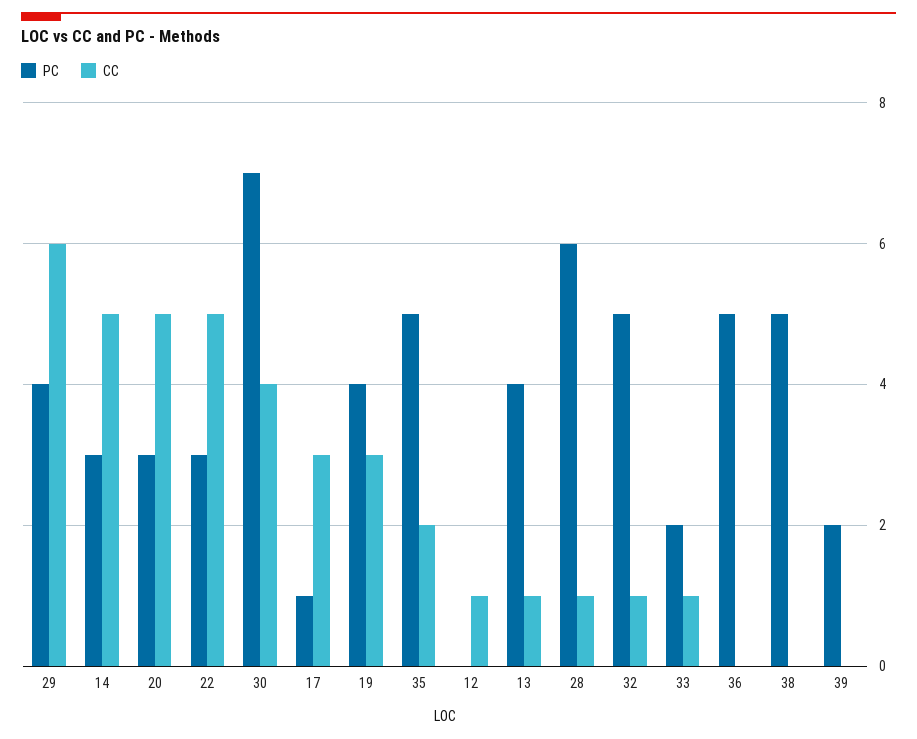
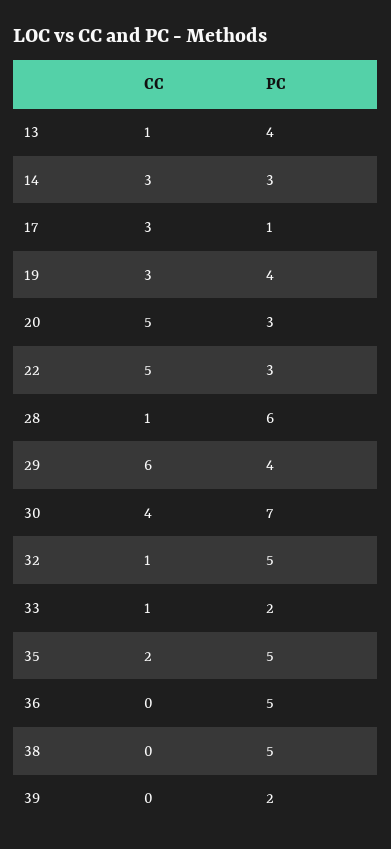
CC, 14: 5 -> 3
PC, 12: 0 -> none
CC, 12: 1 -> none

